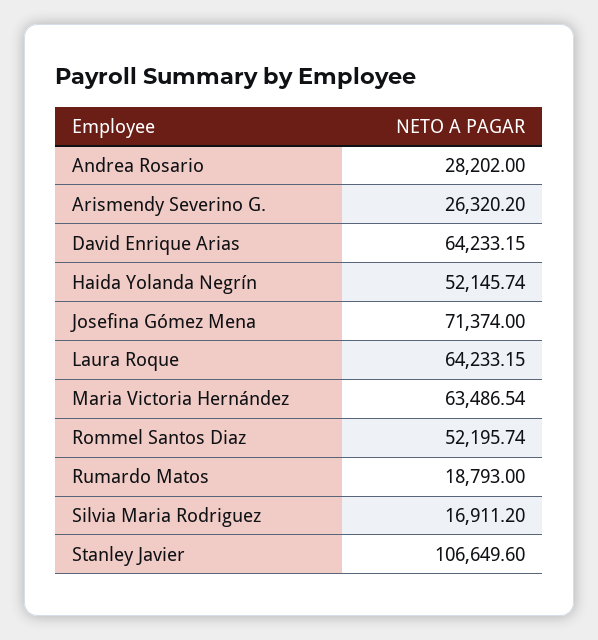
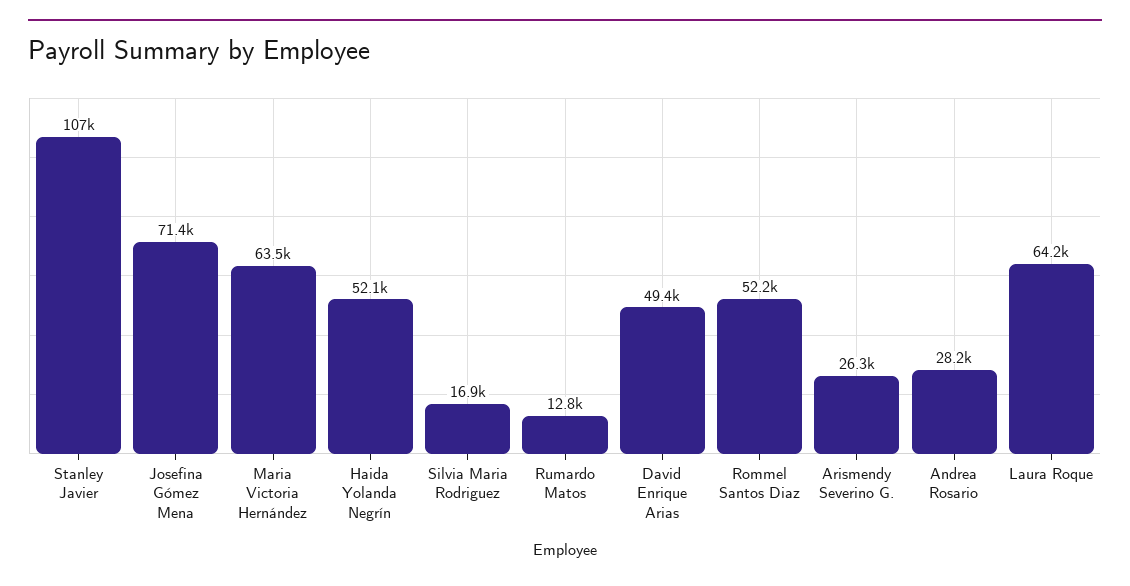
David Enrique Arias: 64233.15 -> 49400
Rumardo Matos: 18793 -> 12800

